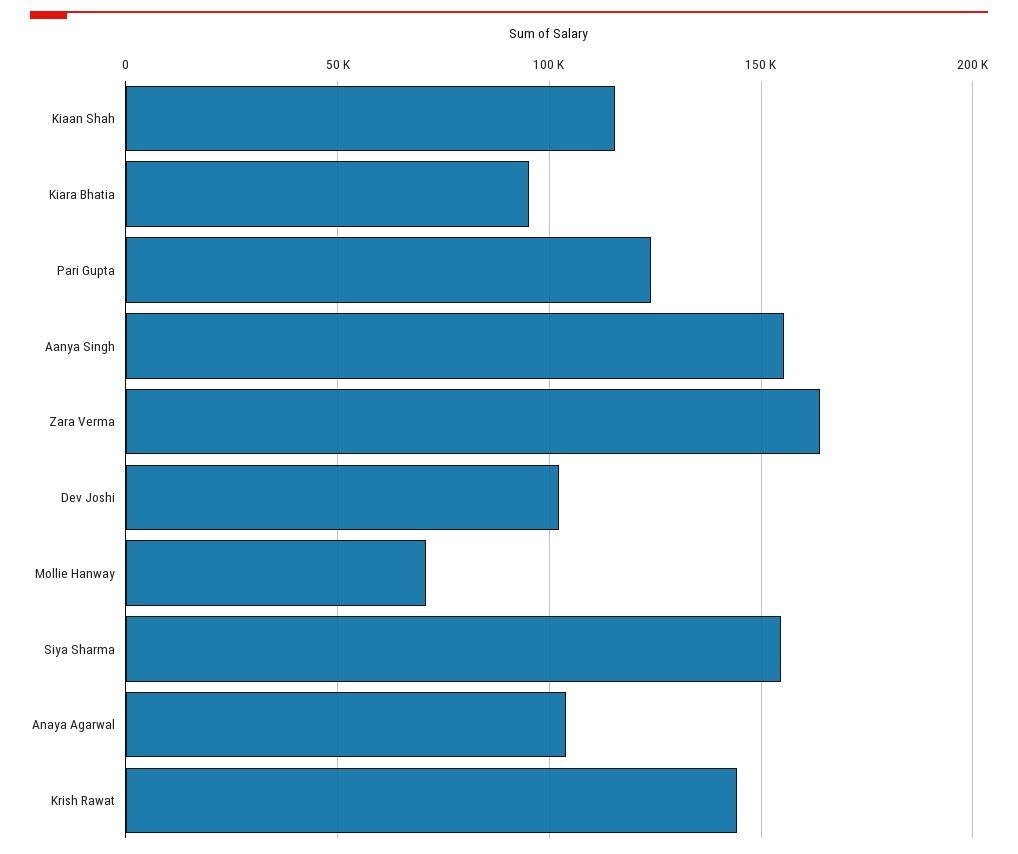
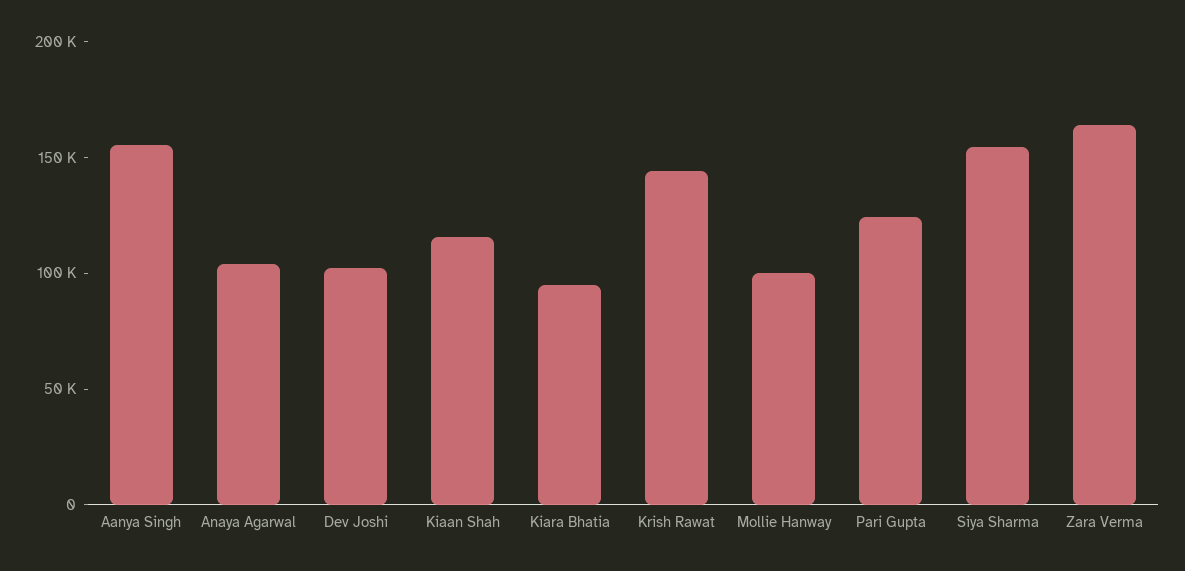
Mollie Hanway: 70000 -> 100000

